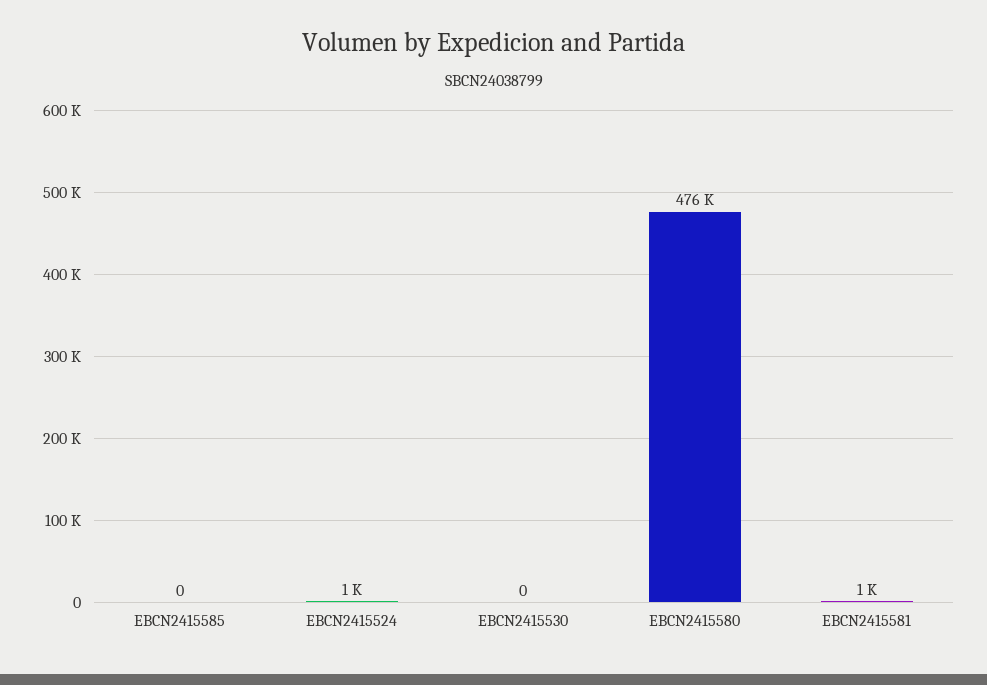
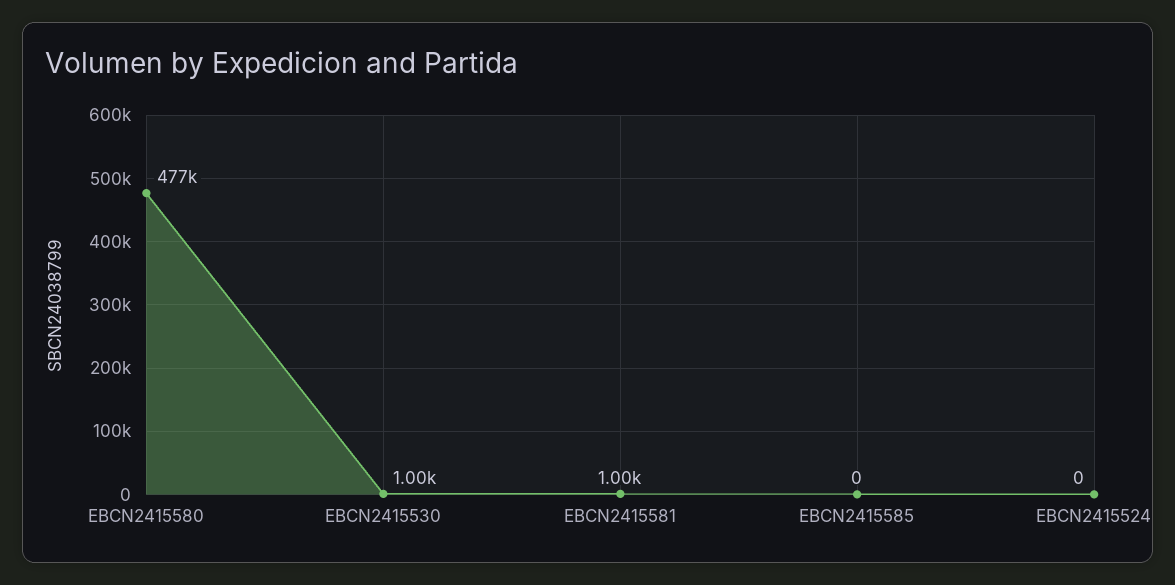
EBCN2415524: 1000 -> 0
EBCN2415530: 0 -> 1000
EBCN2415580: 476000 -> 477000

